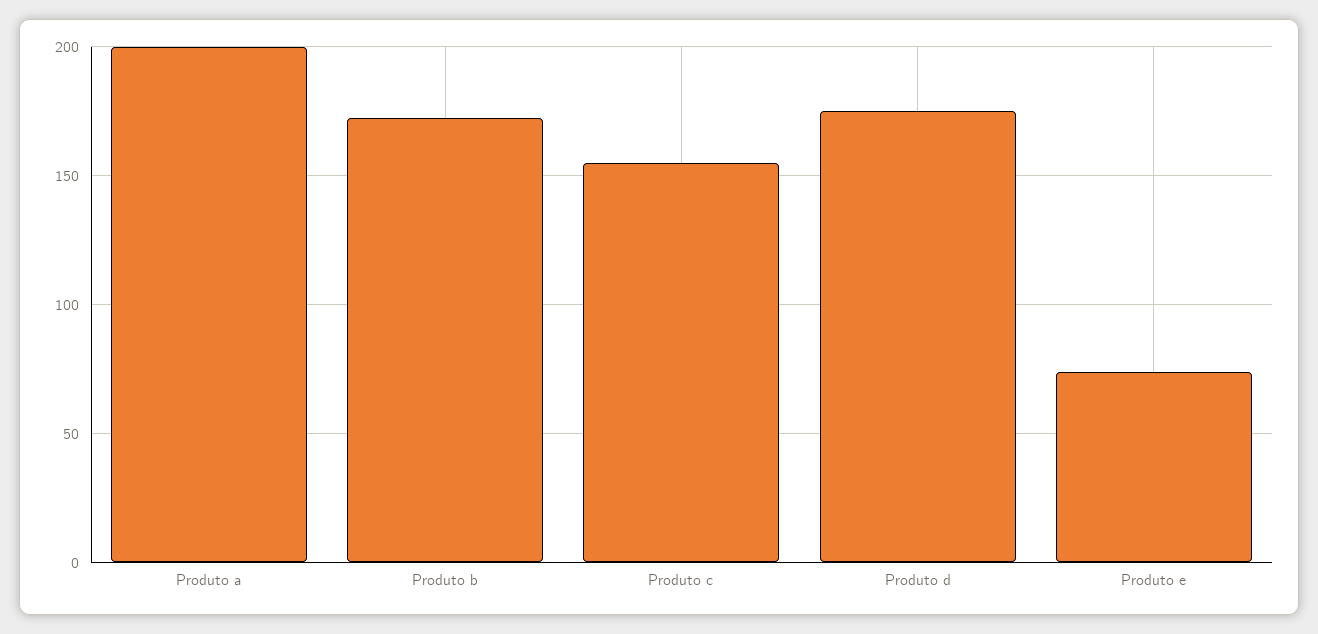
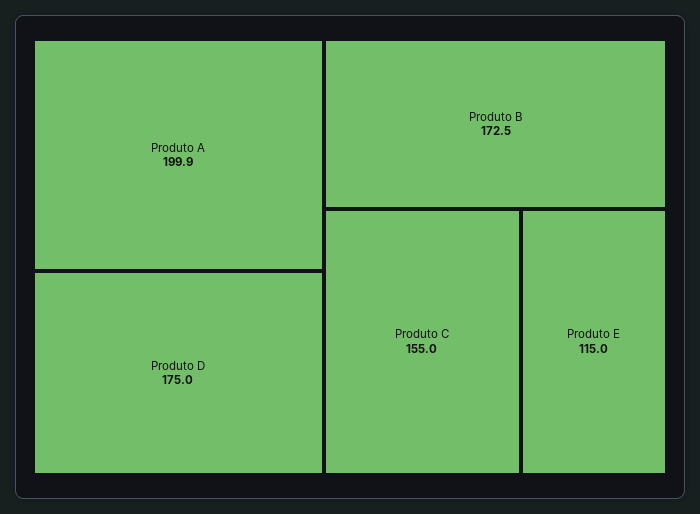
Produto e: 75 -> 115

